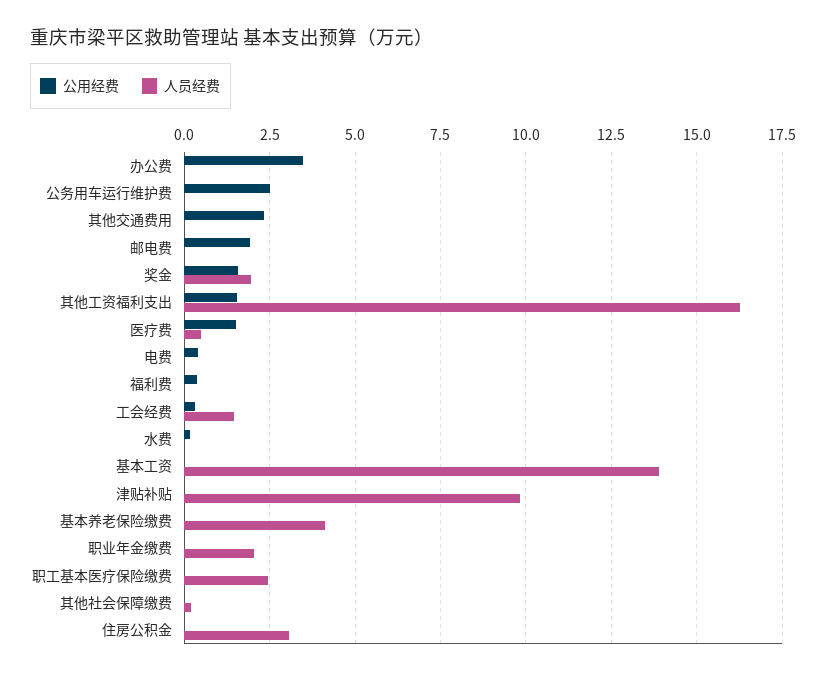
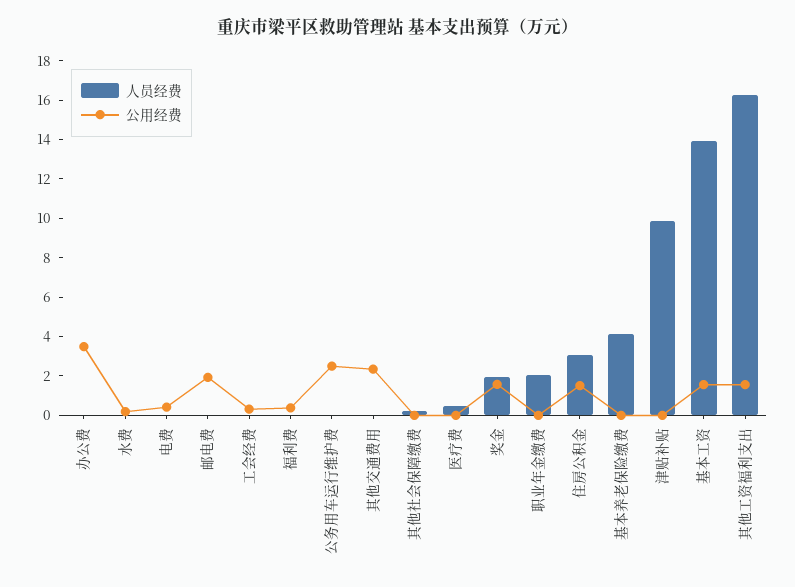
公用经费, 医疗费: 1.5 -> 0
人员经费, 工会经费: 1.5 -> 0
公用经费, 基本工资: 0 -> 1.5
公用经费, 职工基本医疗保险缴费: 0 -> none
人员经费, 职工基本医疗保险缴费: 2.5 -> none
公用经费, 住房公积金: 0 -> 1.5

